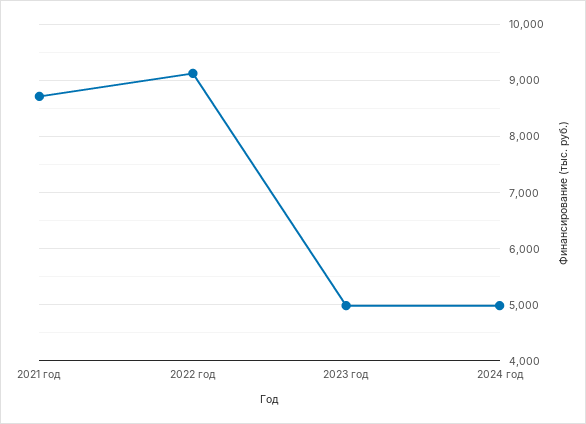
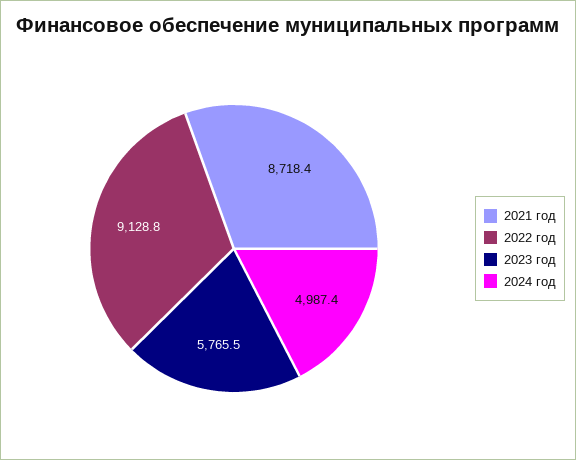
2023 год: 5000 -> 5765.5

